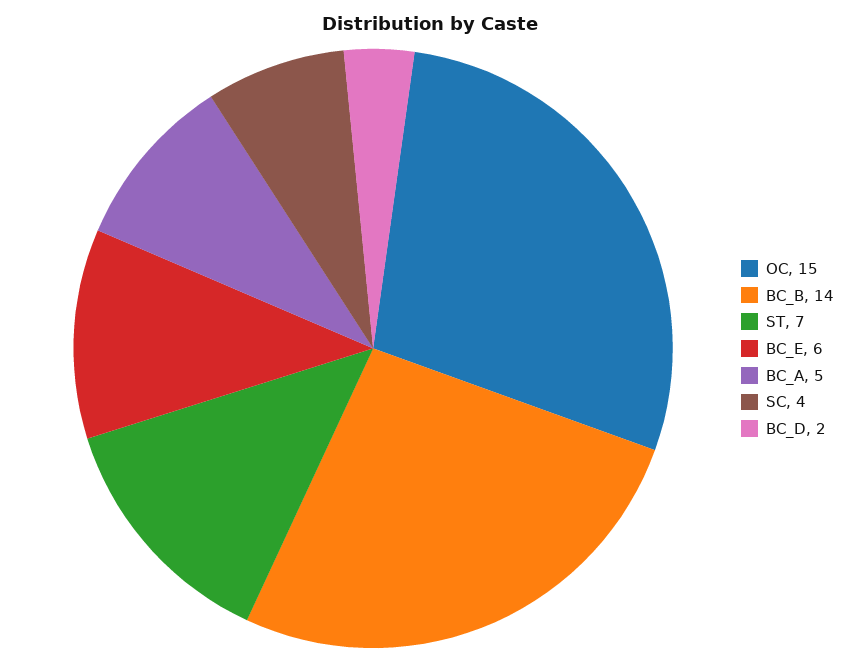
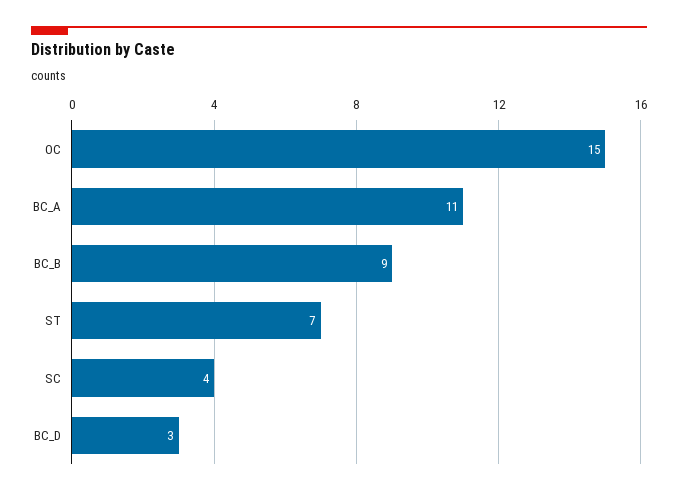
BC_B: 14 -> 9
BC_E: 6 -> none
BC_A: 5 -> 11
BC_D: 2 -> 3

